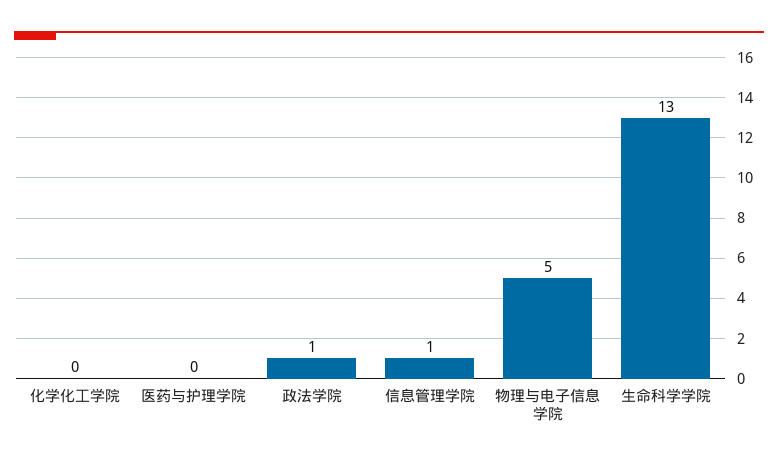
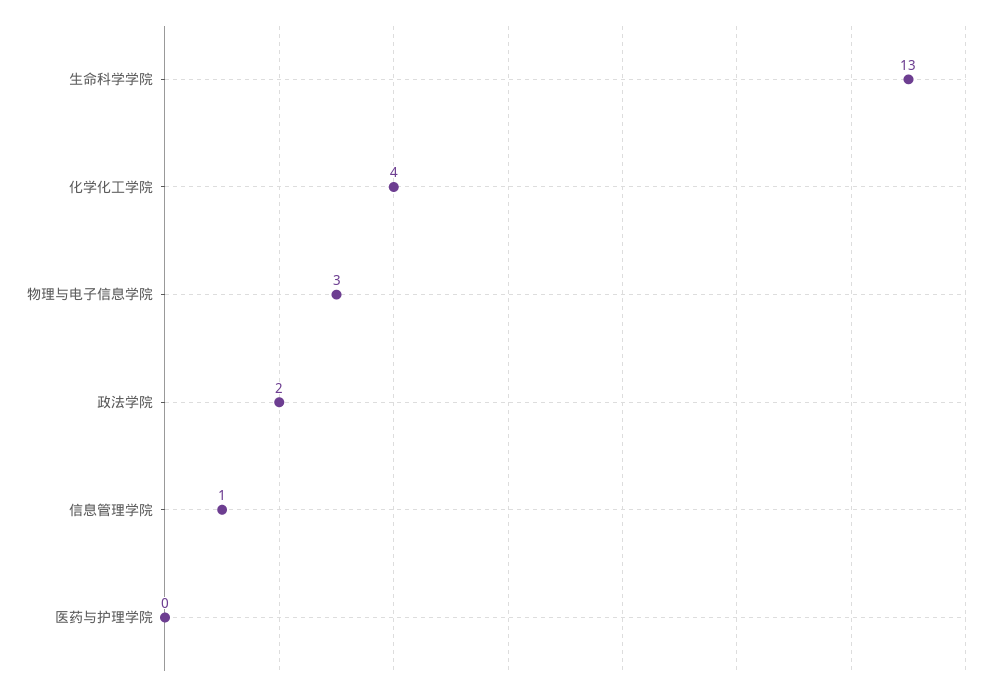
化学化工学院: 0 -> 4
政法学院: 1 -> 2
物理与电子信息学院: 5 -> 3

